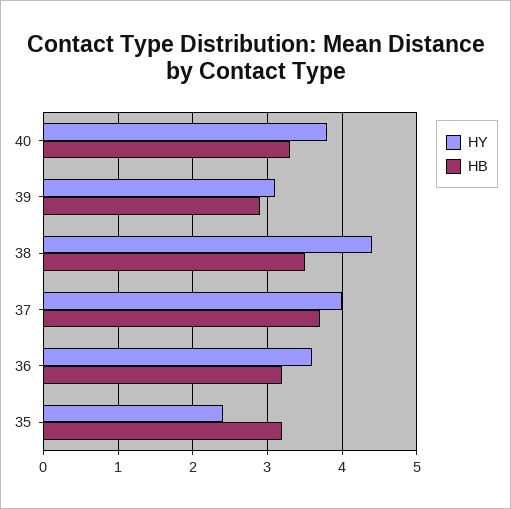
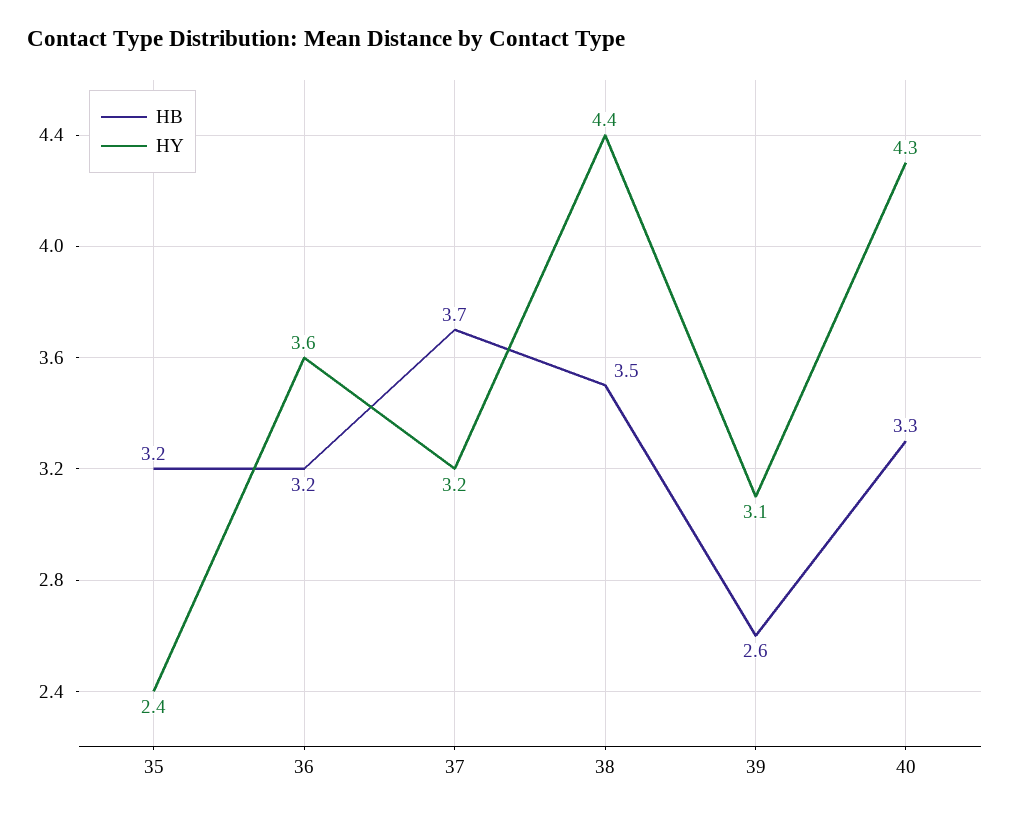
HY, 40: 3.8 -> 4.3
HB, 39: 2.9 -> 2.6
HY, 37: 4 -> 3.2

